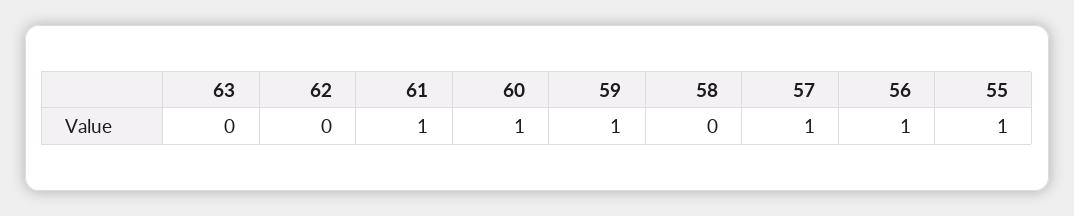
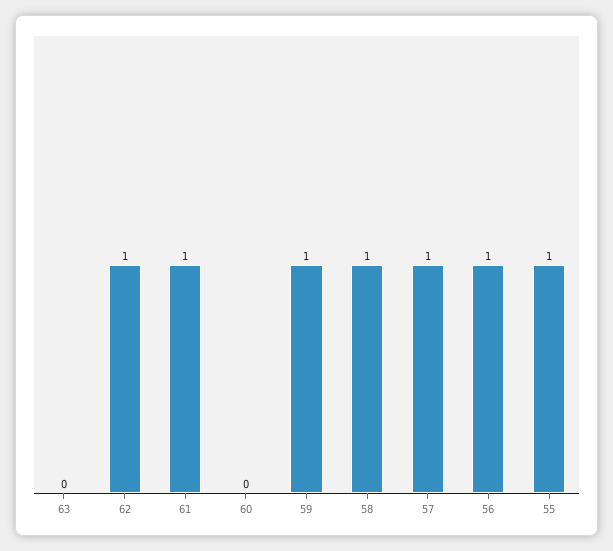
62: 0 -> 1
60: 1 -> 0
58: 0 -> 1

